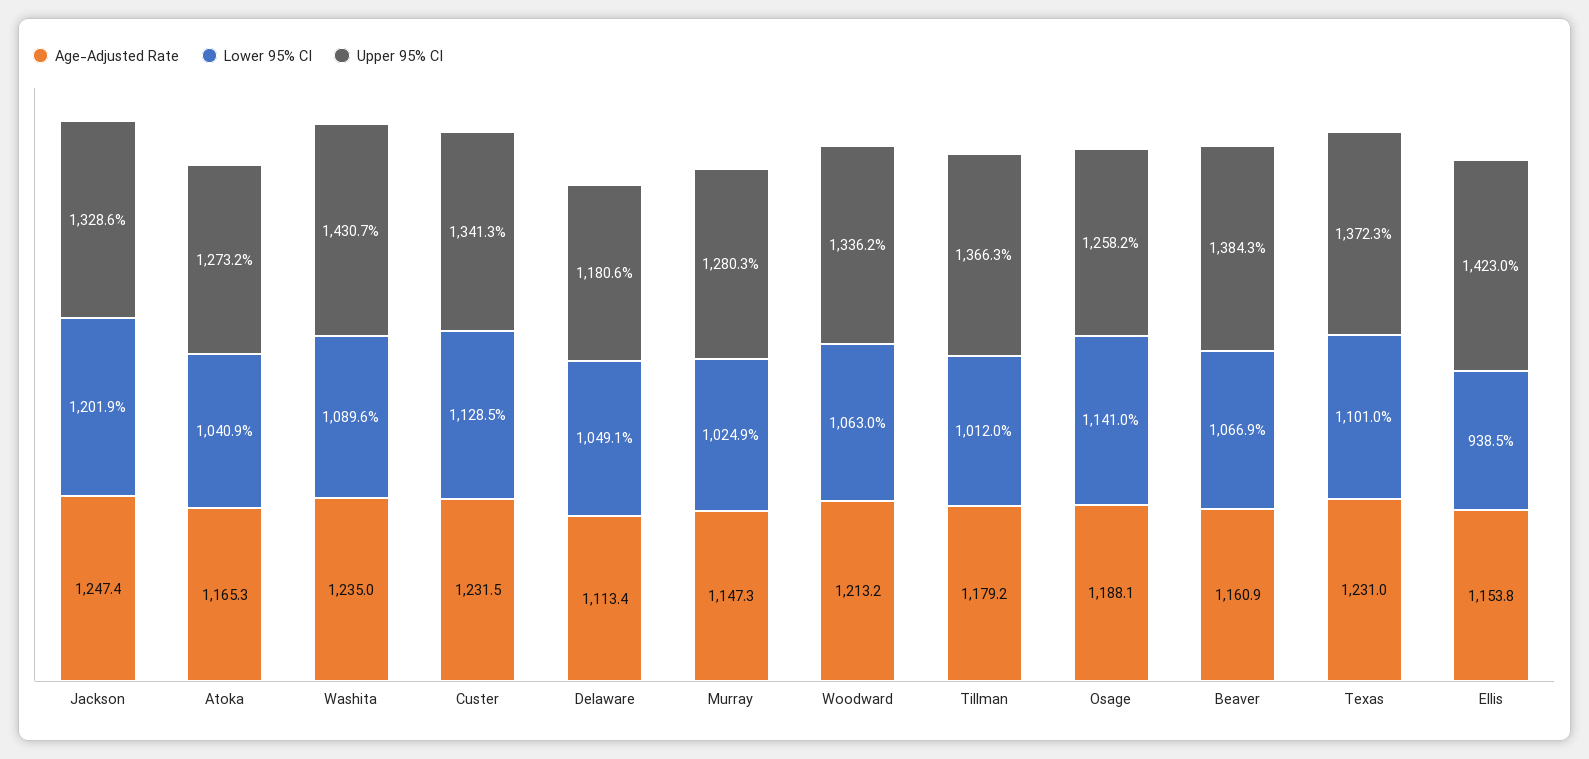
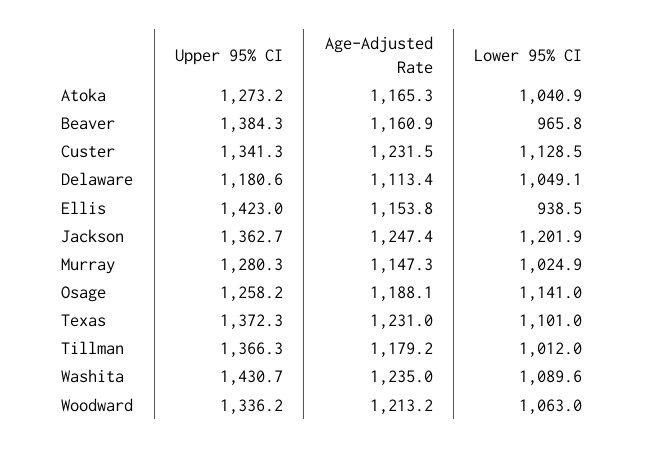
Upper 95% CI, Jackson: 1328.6 -> 1362.7
Lower 95% CI, Beaver: 1066.9 -> 965.8

